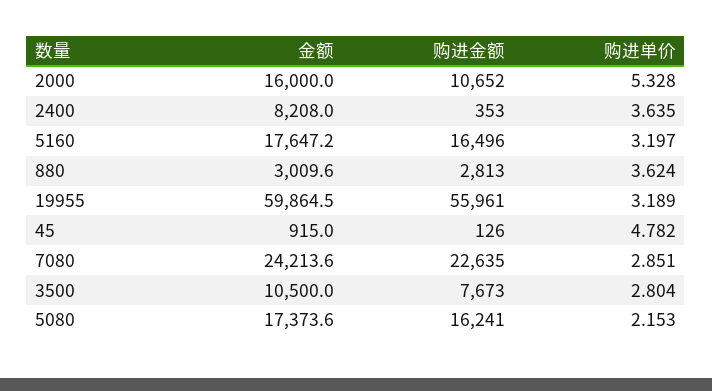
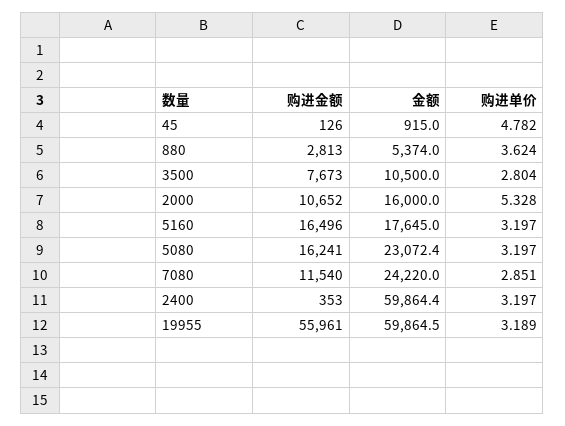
金额, 2400: 8208 -> 59864.4
购进单价, 2400: 3.635 -> 3.197
金额, 5160: 17647.2 -> 17645
金额, 880: 3009.6 -> 5374
金额, 7080: 24213.6 -> 24220
购进金额, 7080: 22635 -> 11540
金额, 5080: 17373.6 -> 23072.4
购进单价, 5080: 2.153 -> 3.197

